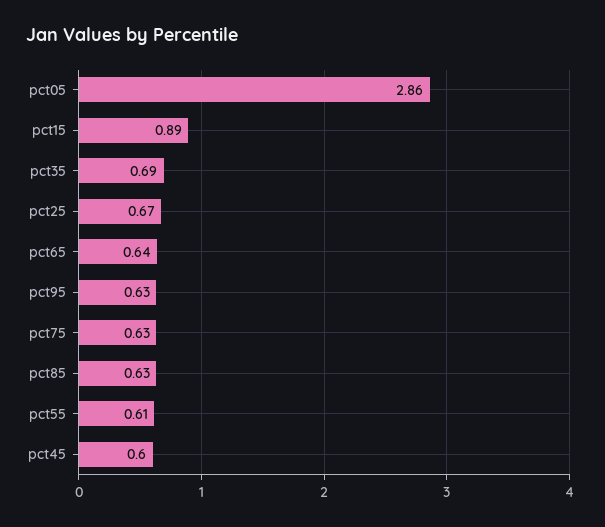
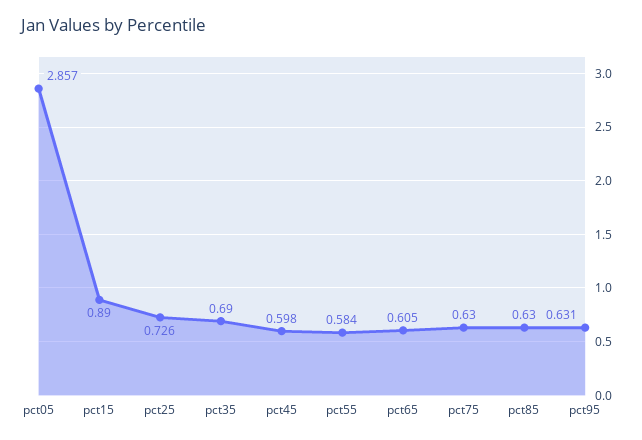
pct25: 0.67 -> 0.726
pct65: 0.64 -> 0.605
pct55: 0.61 -> 0.584

